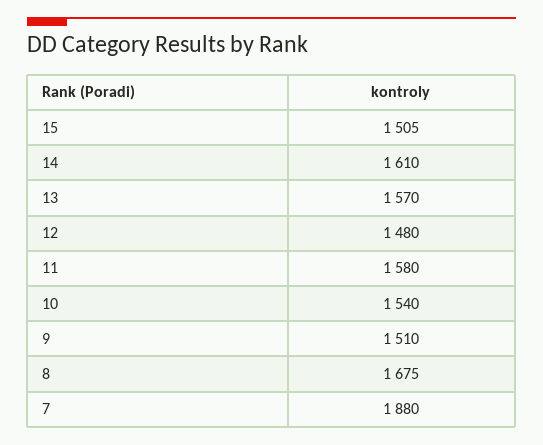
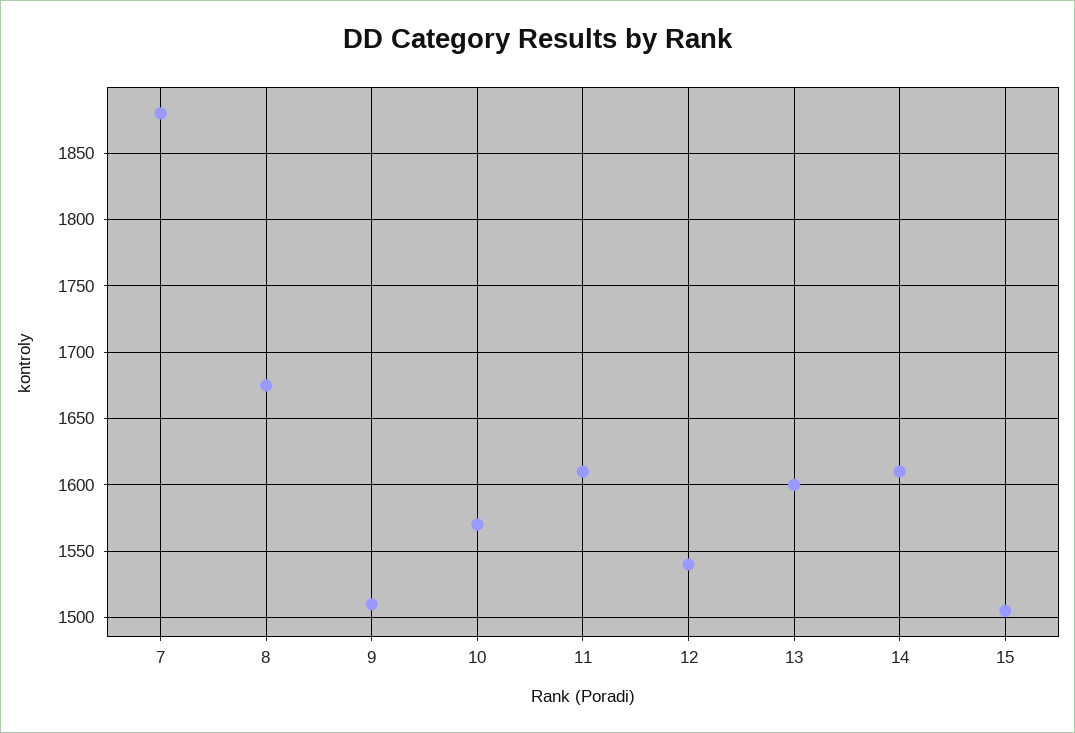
13: 1570 -> 1600
12: 1480 -> 1540
11: 1580 -> 1610
10: 1540 -> 1570

